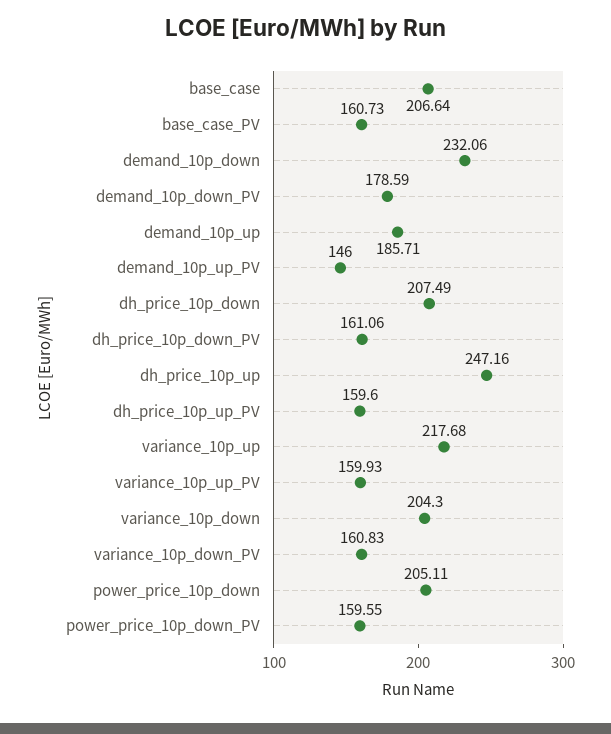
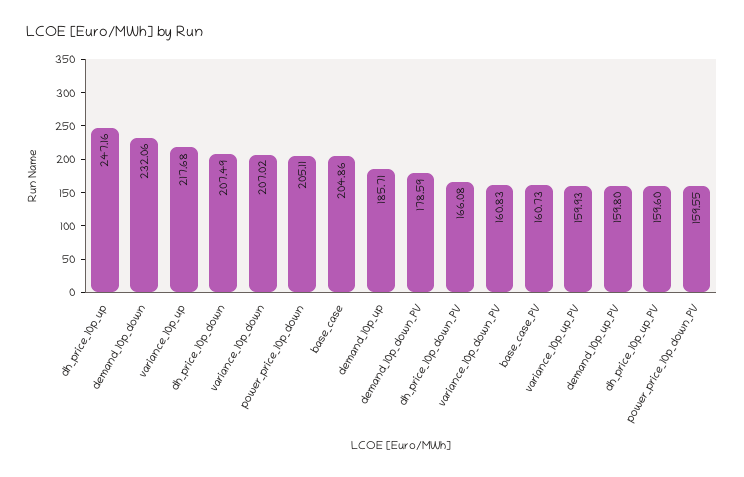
base_case: 206.64 -> 204.86
demand_10p_up_PV: 146 -> 159.8
dh_price_10p_down_PV: 161.06 -> 166.08
variance_10p_down: 204.3 -> 207.02

